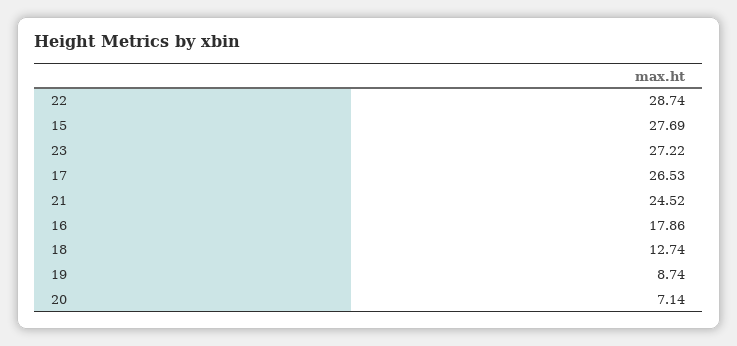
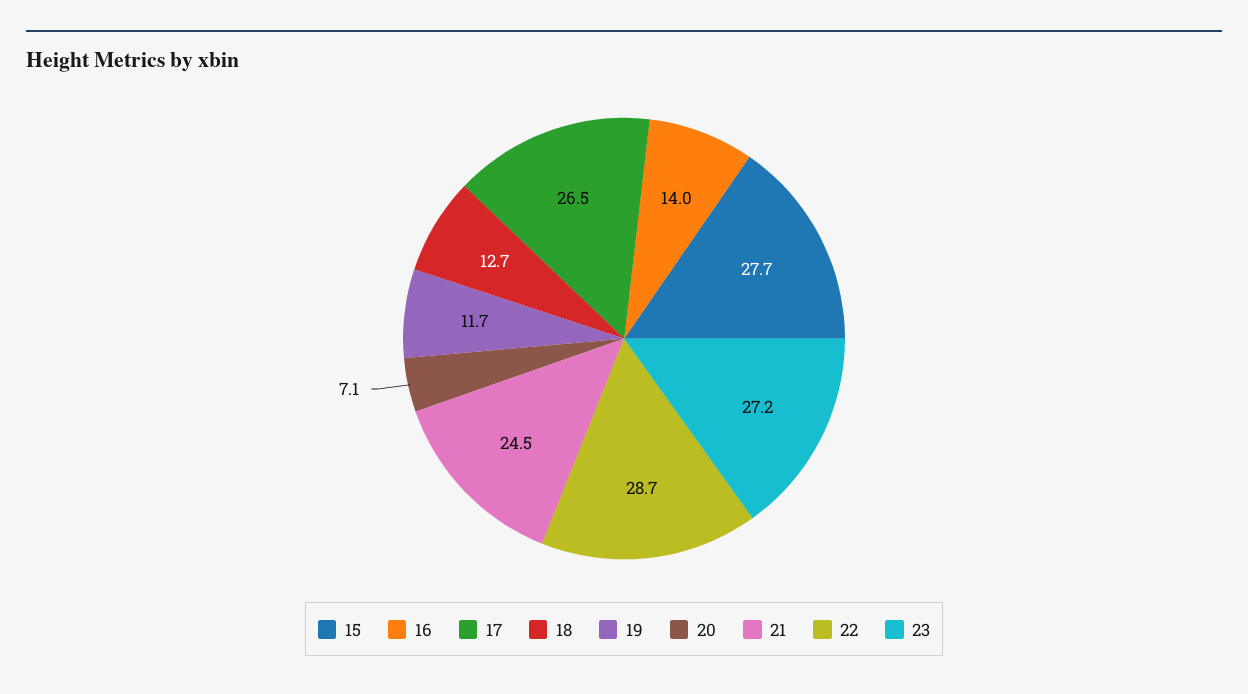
16: 17.86 -> 14
19: 8.74 -> 11.7

